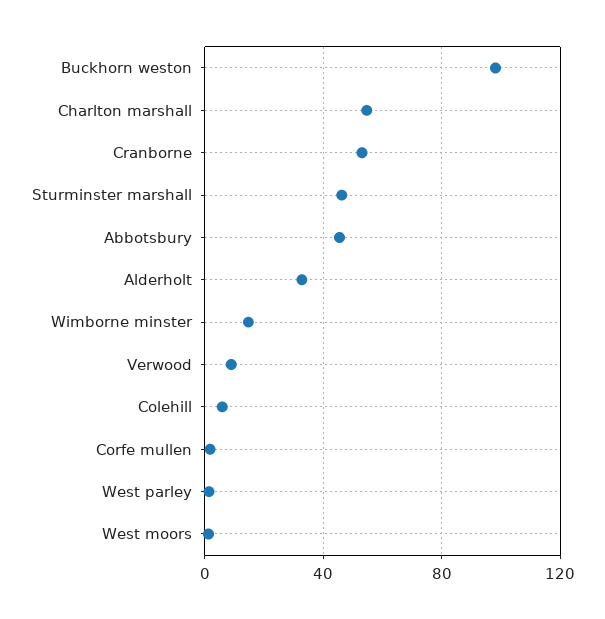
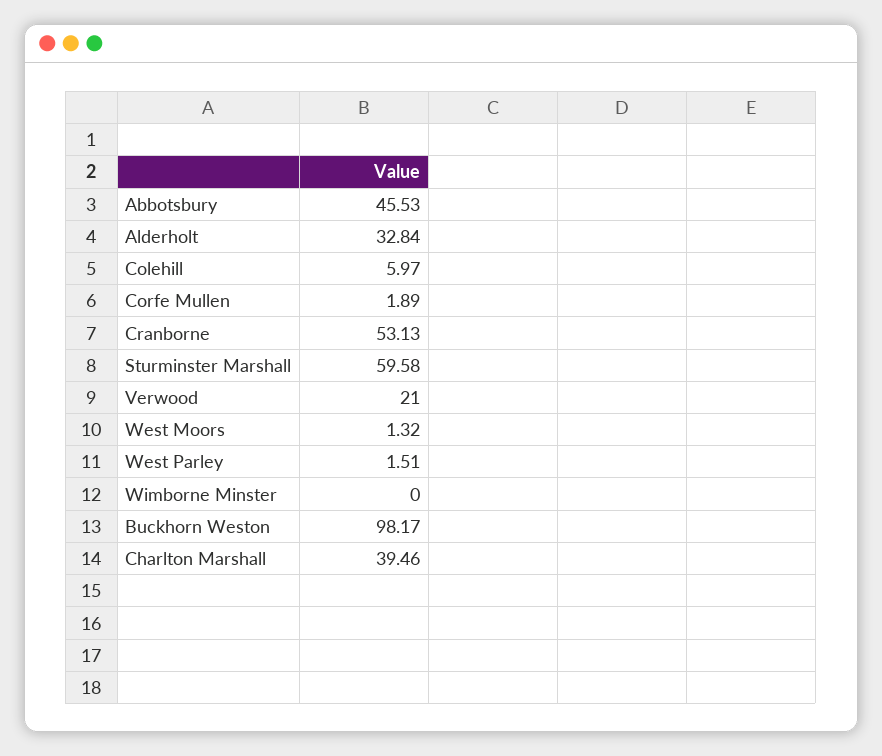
Charlton marshall: 55 -> 39.46
Sturminster marshall: 45 -> 59.58
Wimborne minster: 15 -> 0
Verwood: 10 -> 21

